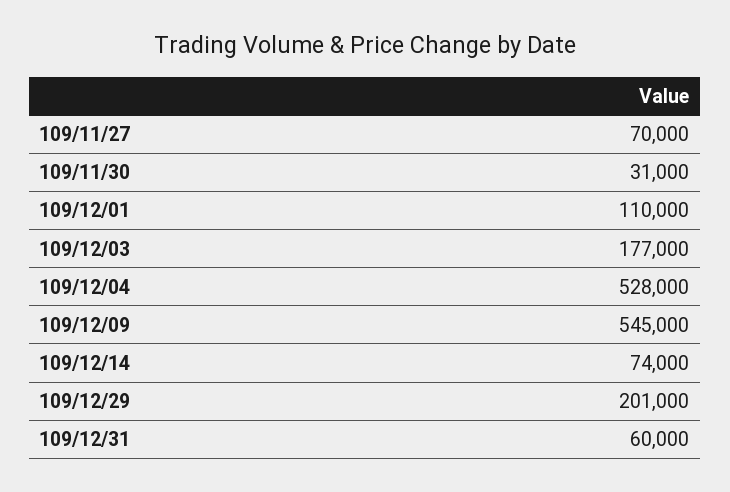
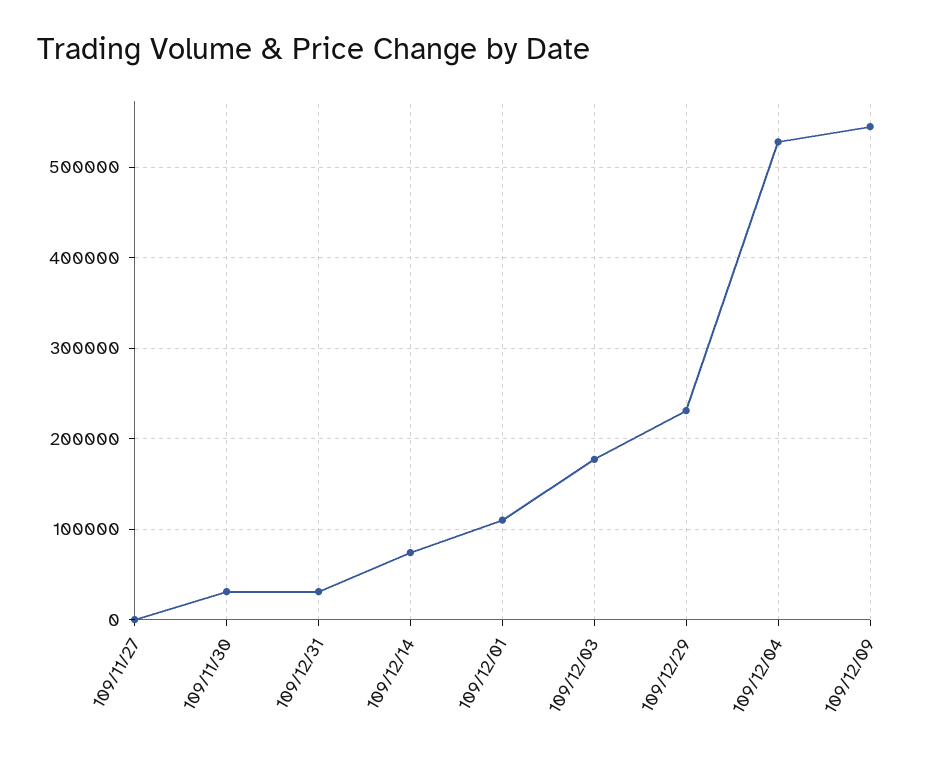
109/11/27: 70000 -> 0
109/12/29: 201000 -> 230000
109/12/31: 60000 -> 30000

